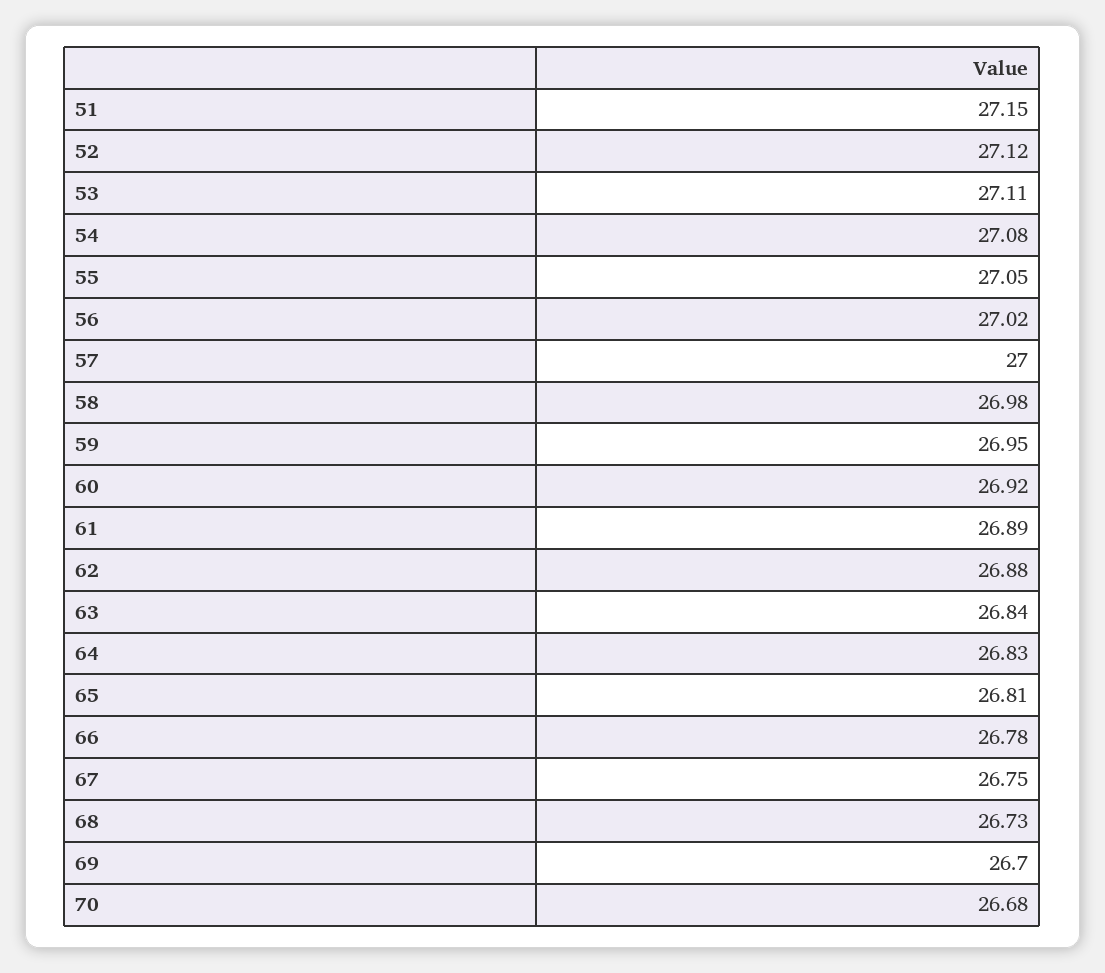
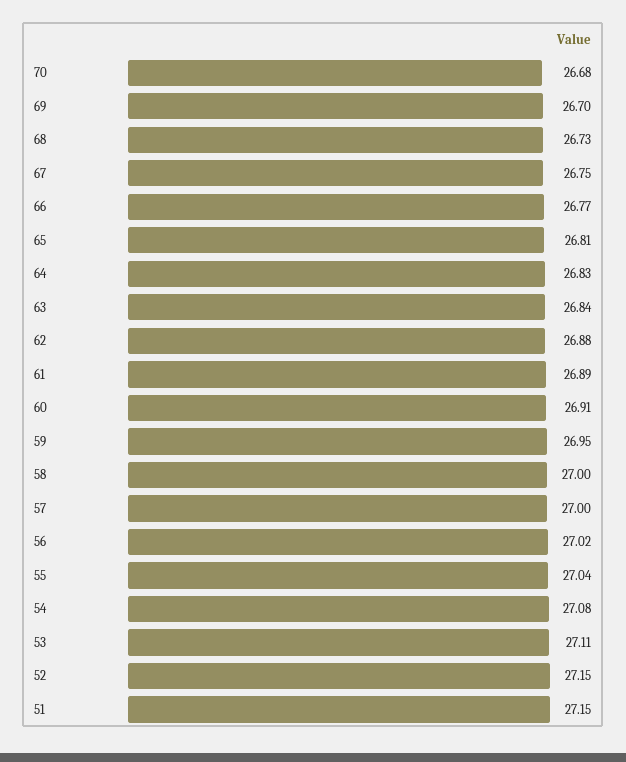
52: 27.12 -> 27.15
55: 27.05 -> 27.04
58: 26.98 -> 27
60: 26.92 -> 26.91
66: 26.78 -> 26.77

